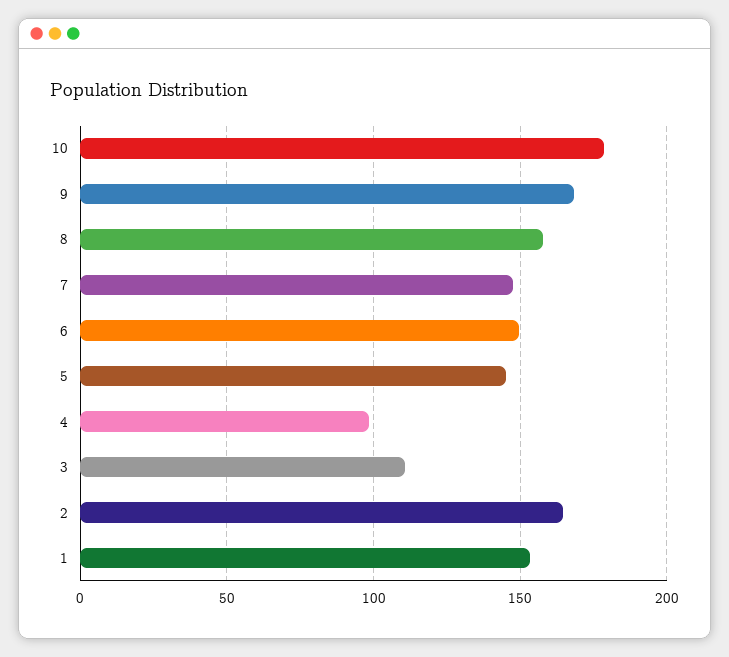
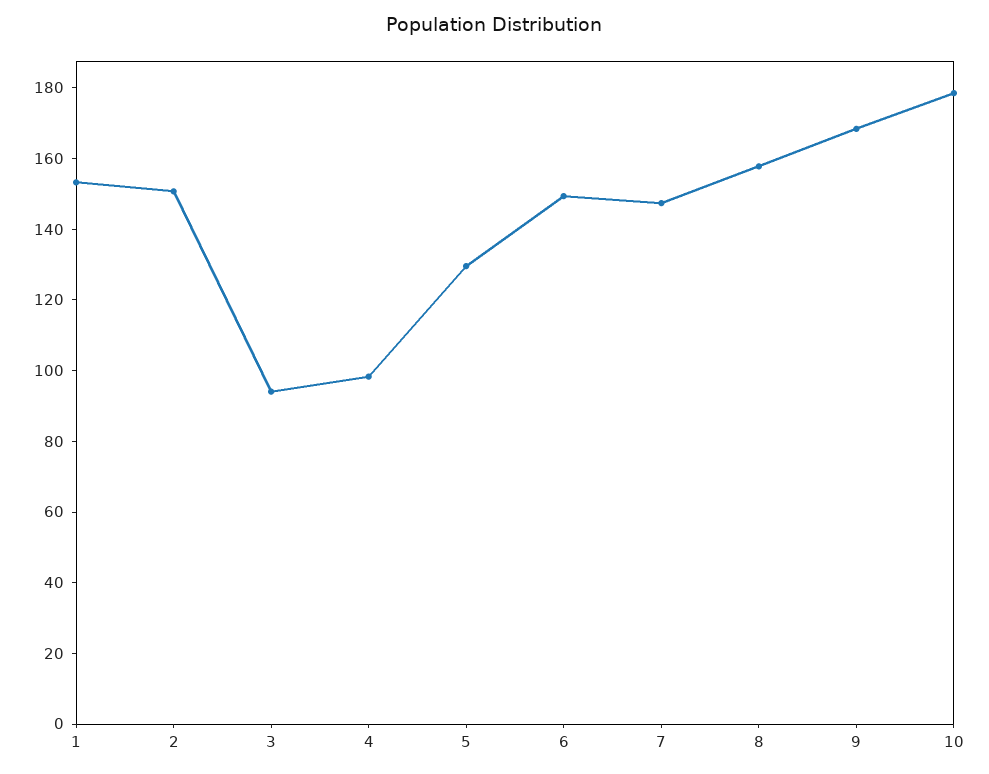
5: 145 -> 130
3: 110 -> 95
2: 165 -> 150

